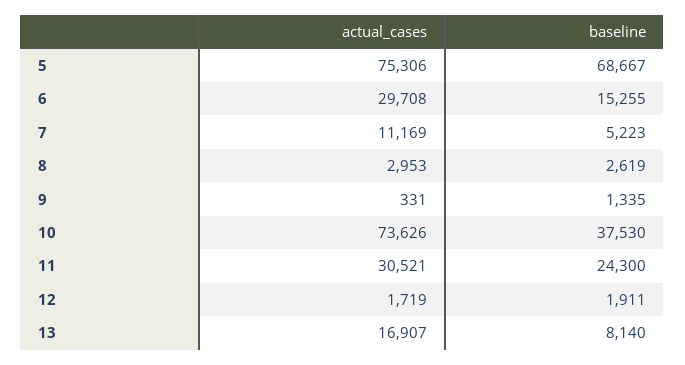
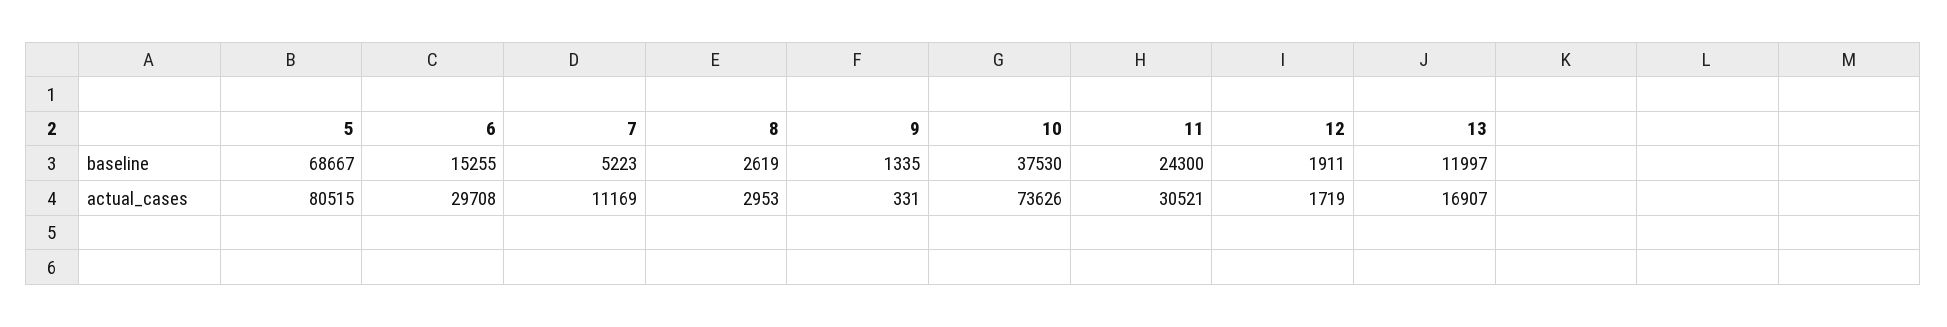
actual_cases, 5: 75306 -> 80515
baseline, 13: 8140 -> 11997

